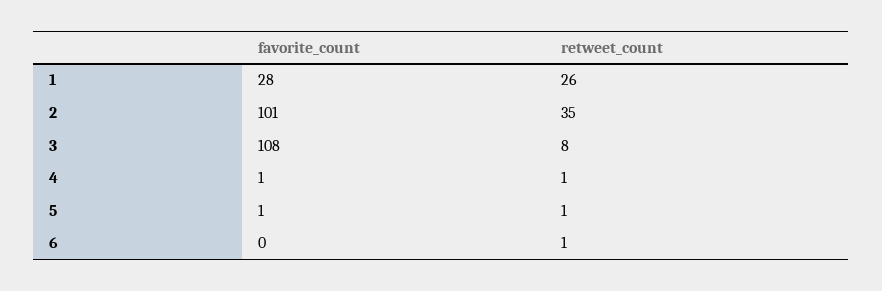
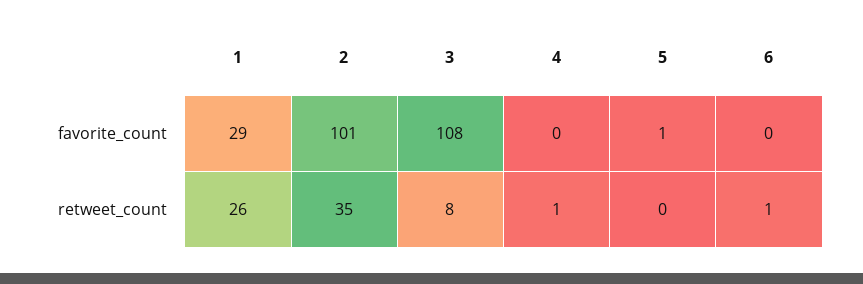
favorite_count, 1: 28 -> 29
favorite_count, 4: 1 -> 0
retweet_count, 5: 1 -> 0

